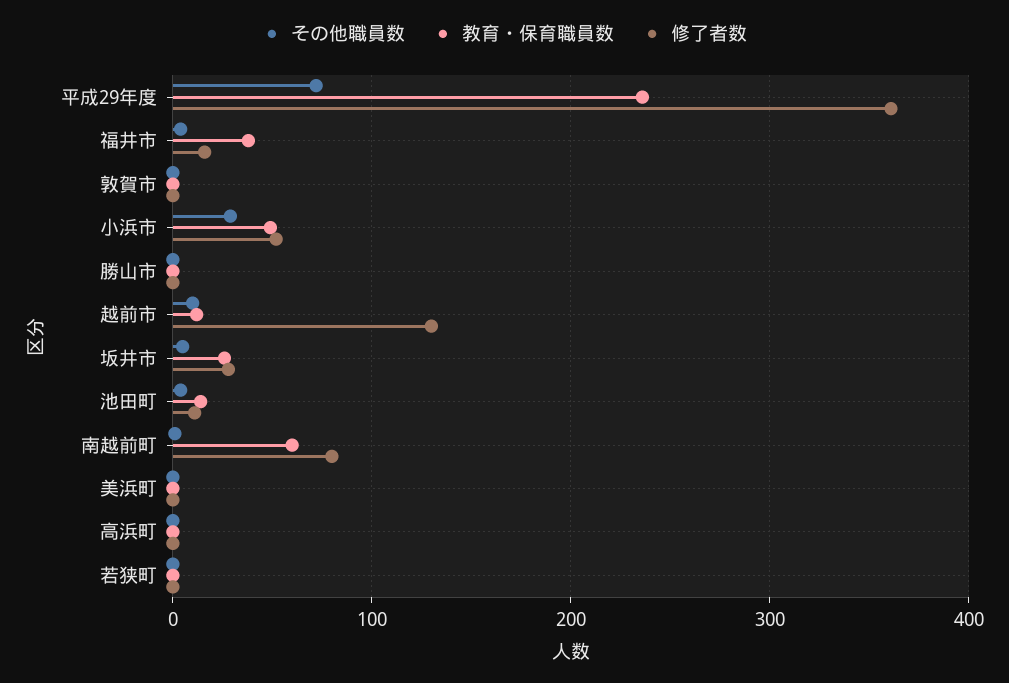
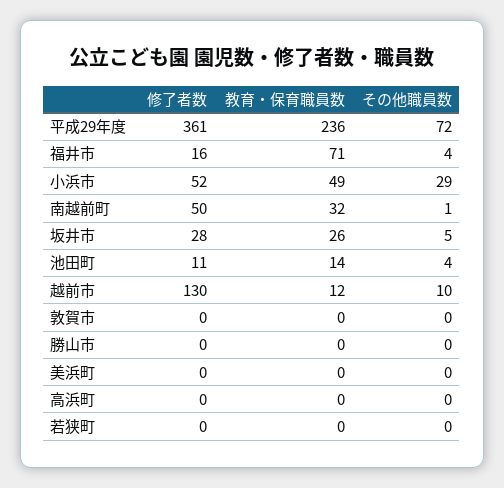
教育・保育職員数, 福井市: 40 -> 71
教育・保育職員数, 南越前町: 60 -> 32
修了者数, 南越前町: 80 -> 50

